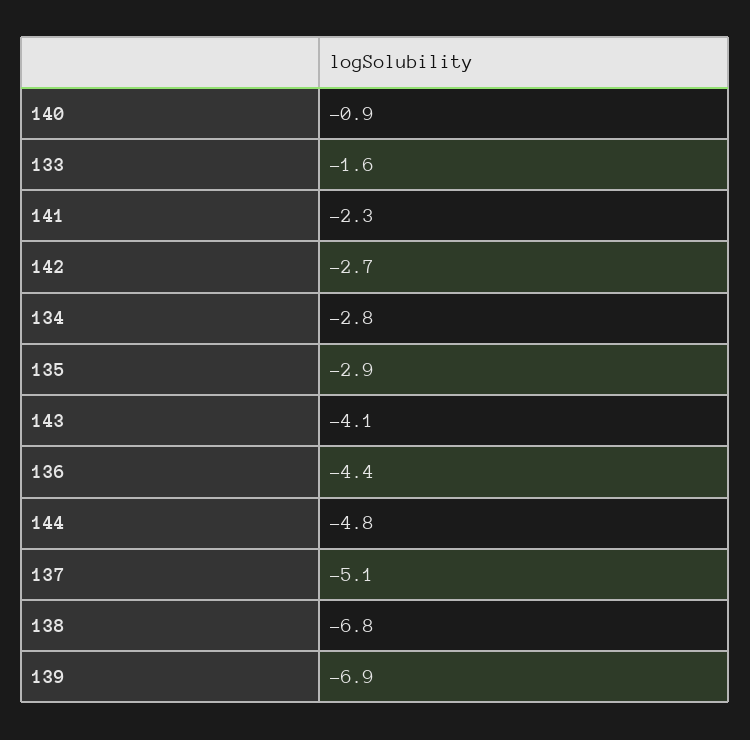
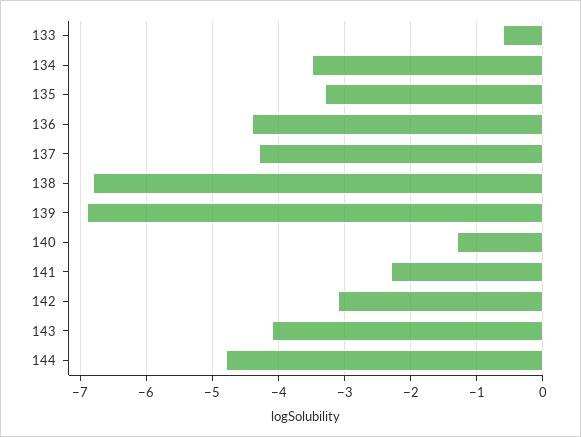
140: -0.9 -> -1.3
133: -1.6 -> -0.6
142: -2.7 -> -3.1
134: -2.8 -> -3.5
135: -2.9 -> -3.3
137: -5.1 -> -4.3

